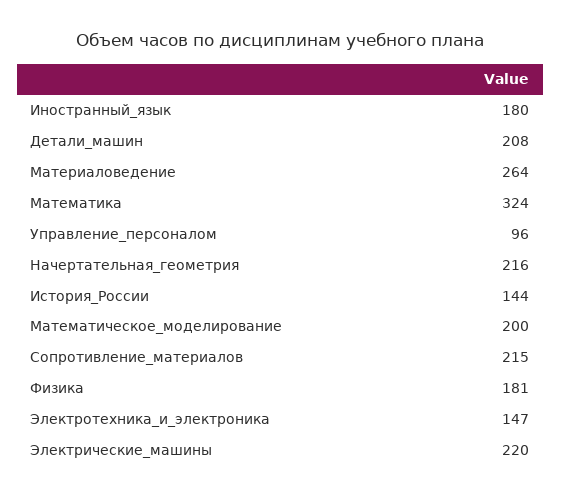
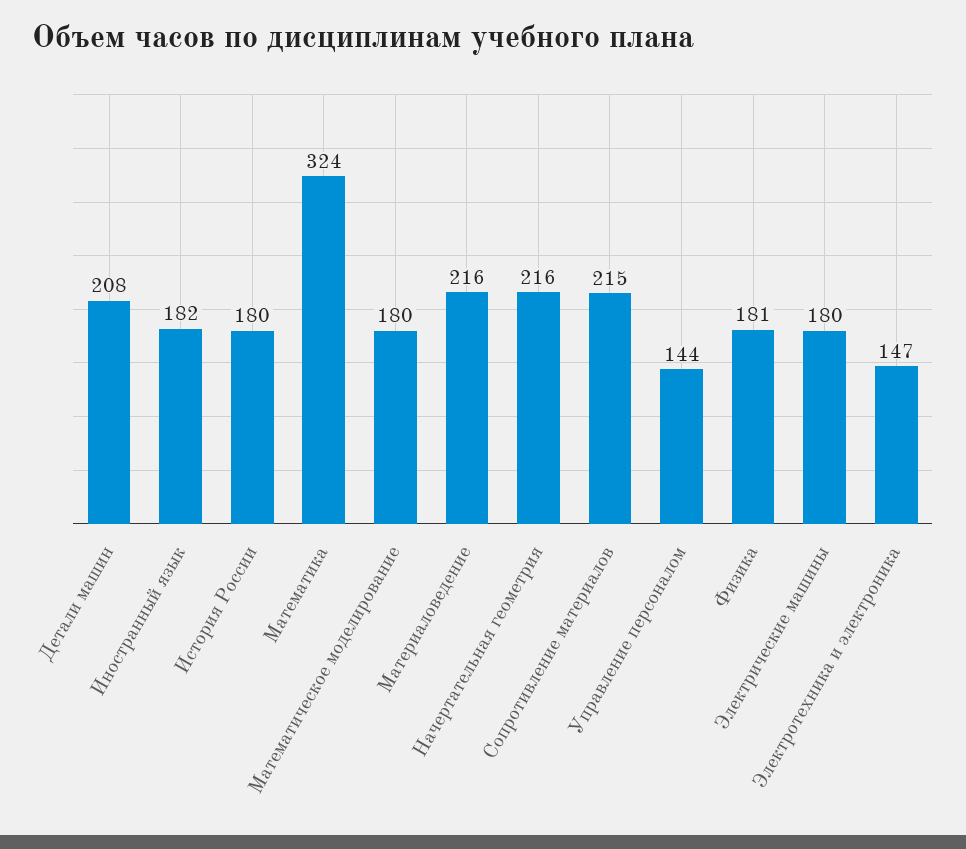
Иностранный_язык: 180 -> 182
Материаловедение: 264 -> 216
Управление_персоналом: 96 -> 144
История_России: 144 -> 180
Математическое_моделирование: 200 -> 180
Электрические_машины: 220 -> 180

